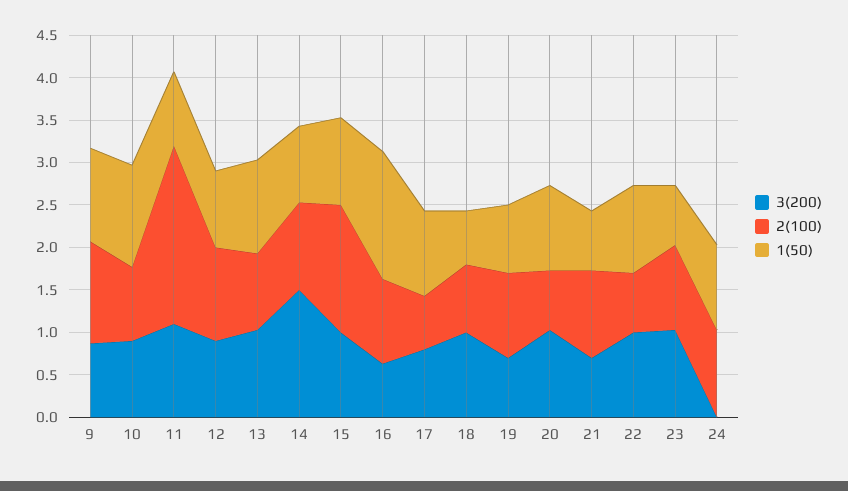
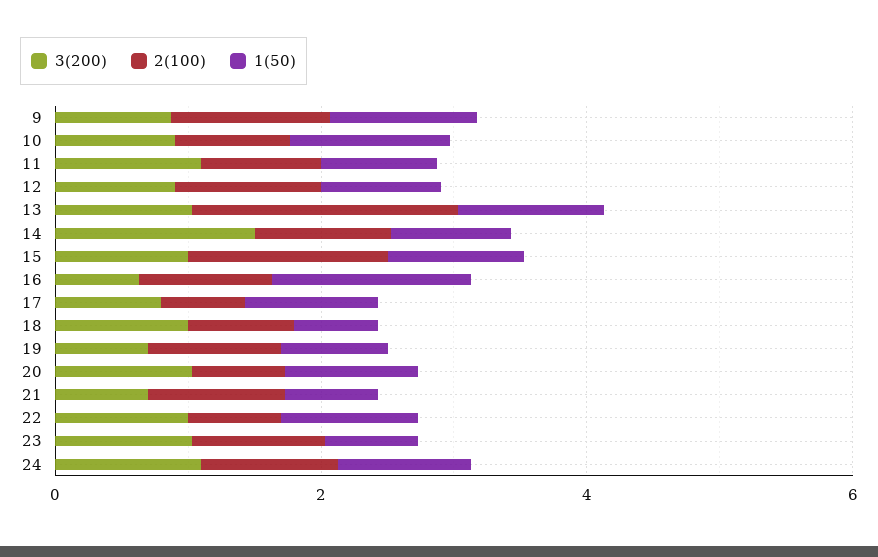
2(100), 11: 2.1 -> 1
2(100), 13: 0.9 -> 2
3(200), 24: 0 -> 1

